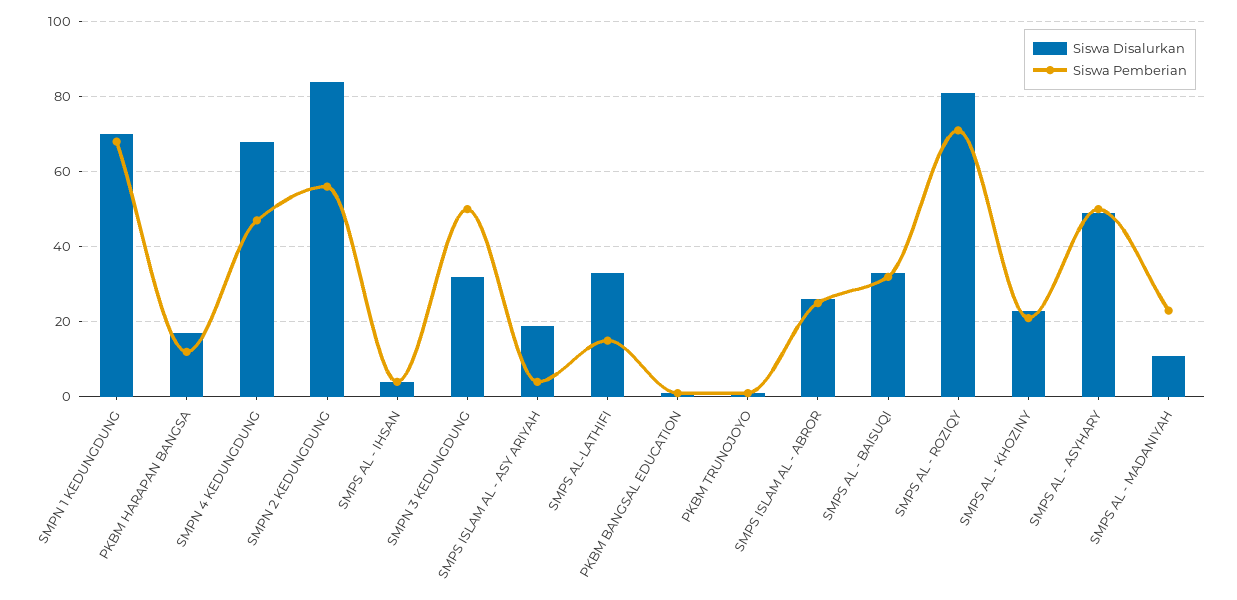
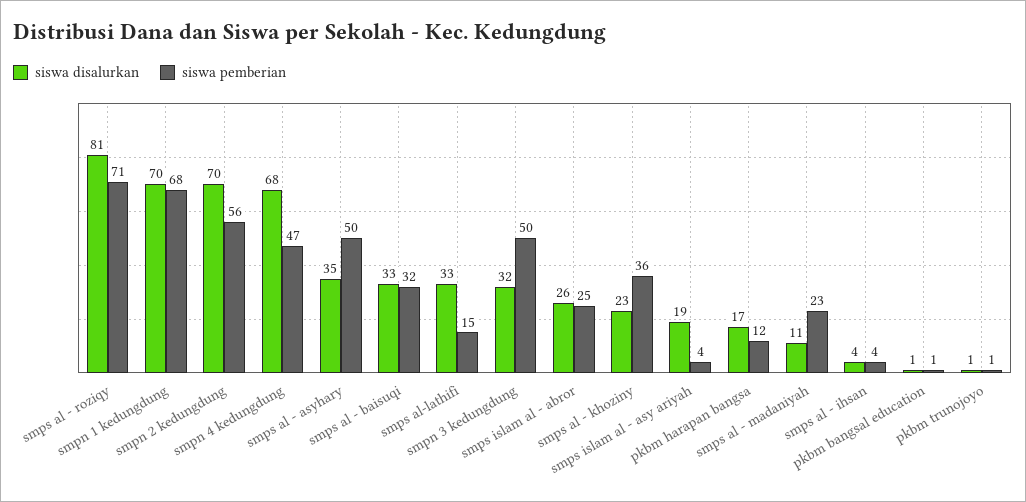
Siswa Disalurkan, SMPN 2 KEDUNGDUNG: 85 -> 70
Siswa Pemberian, SMPS AL - KHOZINY: 20 -> 36
Siswa Disalurkan, SMPS AL - ASYHARY: 50 -> 35

